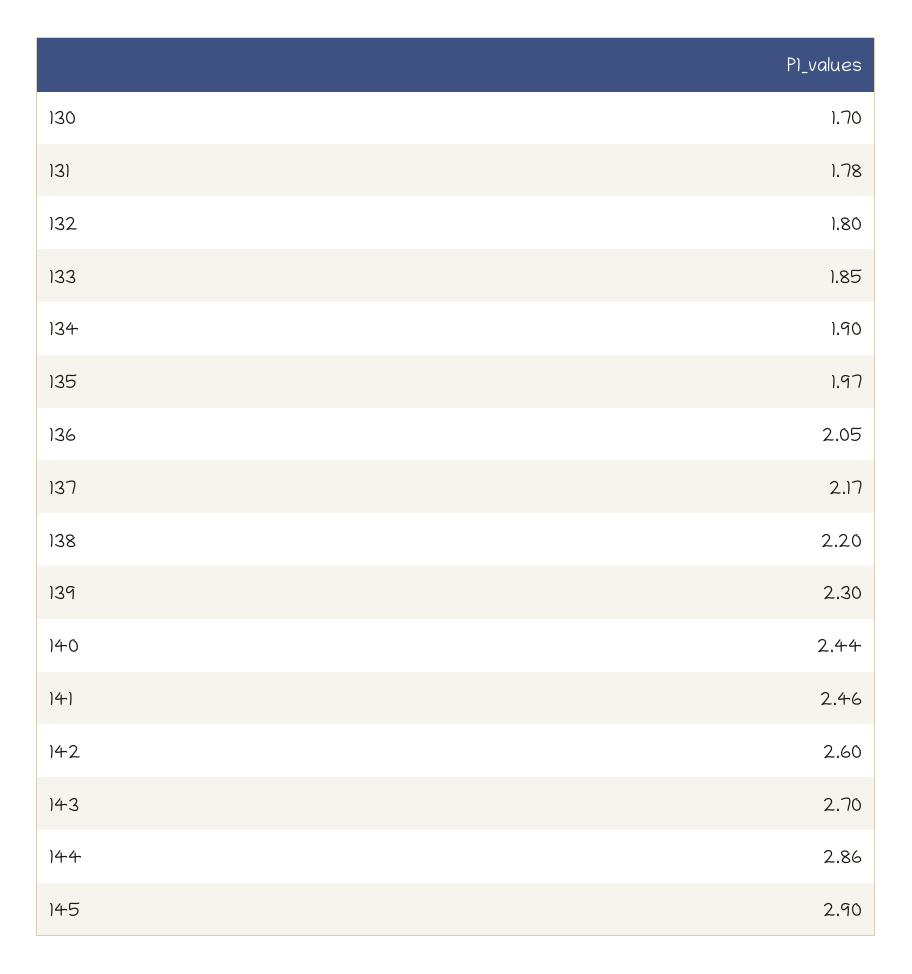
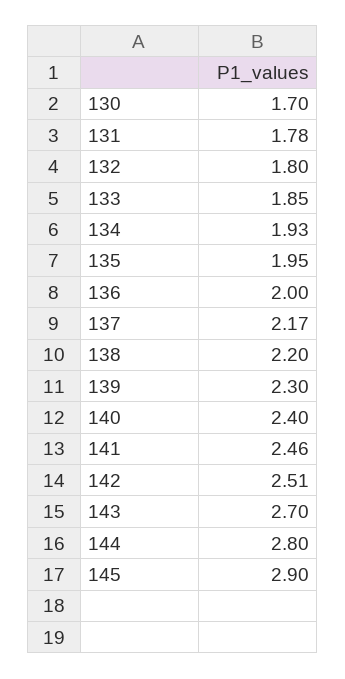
134: 1.9 -> 1.93
135: 1.97 -> 1.95
136: 2.05 -> 2
140: 2.44 -> 2.4
142: 2.6 -> 2.51
144: 2.86 -> 2.8

